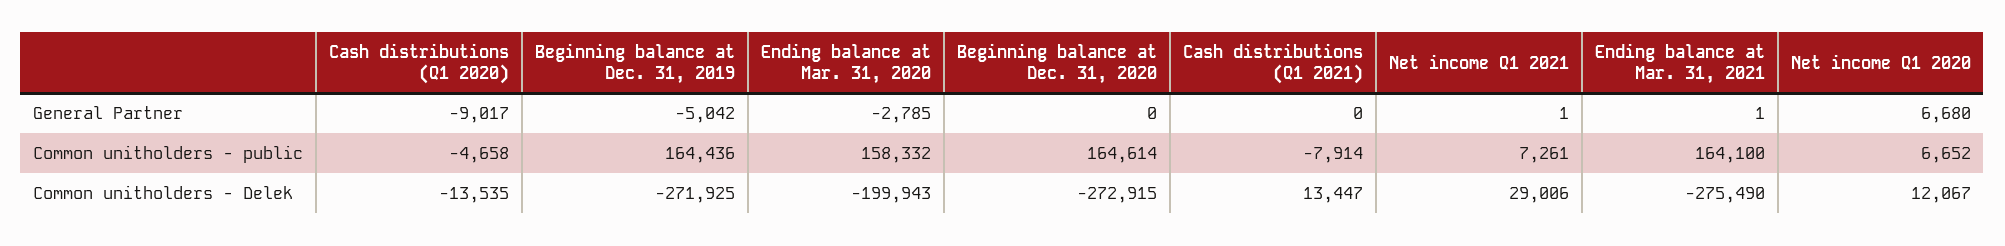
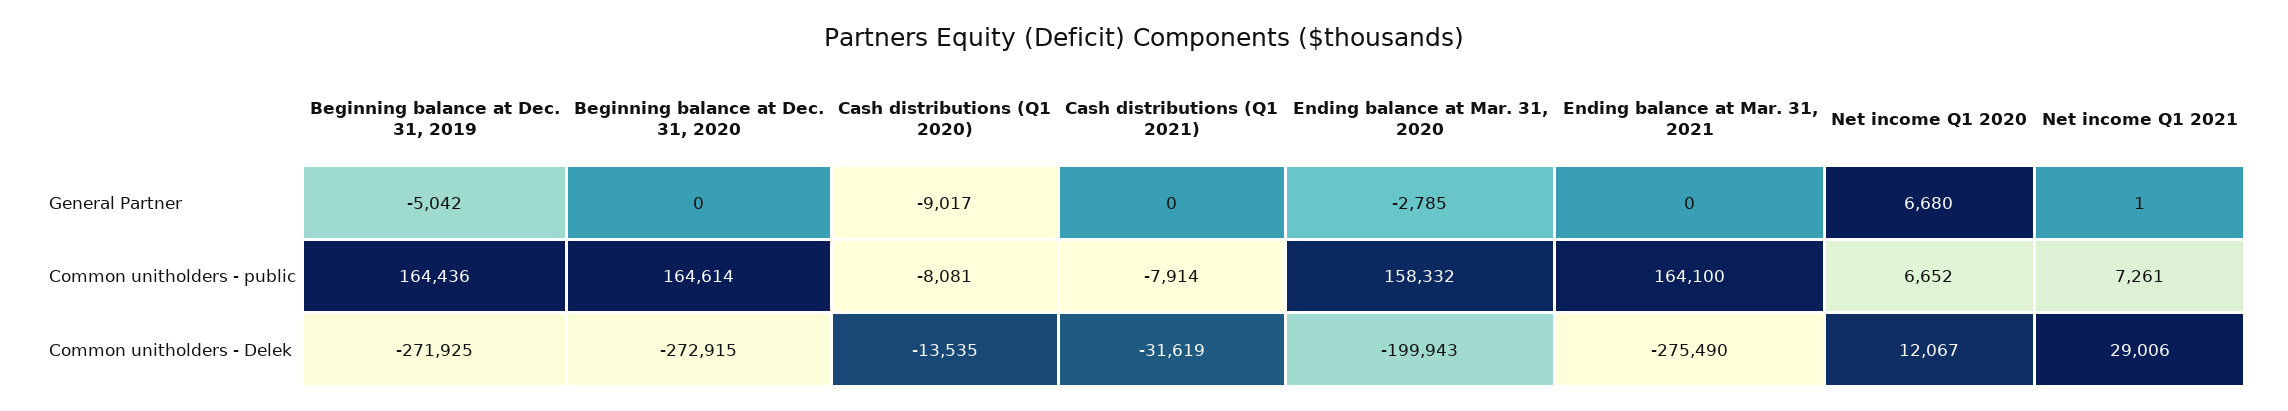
Ending balance at Mar. 31, 2021, General Partner: 1 -> 0
Cash distributions (Q1 2020), Common unitholders - public: -4658 -> -8081
Cash distributions (Q1 2021), Common unitholders - Delek: 13447 -> -31619

